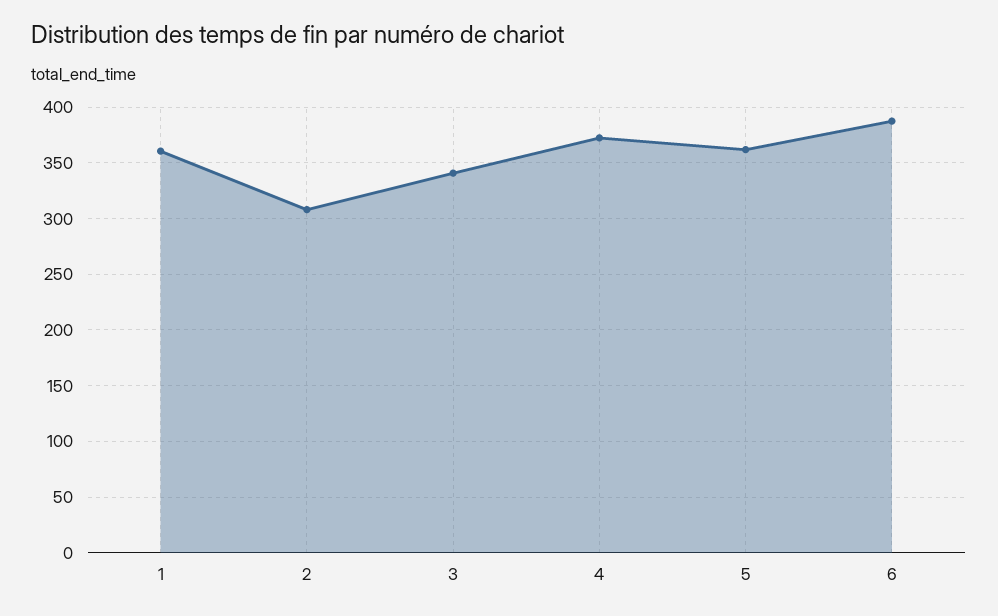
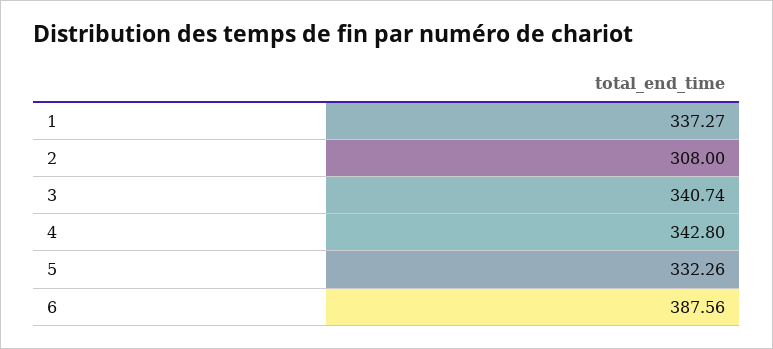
1: 360 -> 337.27
4: 370 -> 342.8
5: 360 -> 332.26

